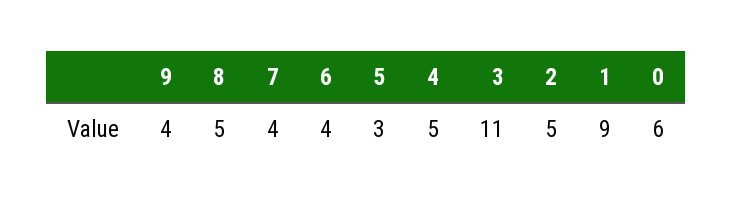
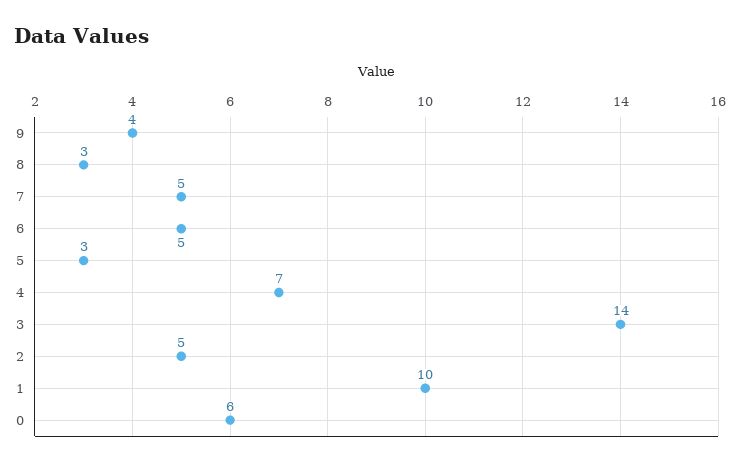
8: 5 -> 3
7: 4 -> 5
6: 4 -> 5
4: 5 -> 7
3: 11 -> 14
1: 9 -> 10

